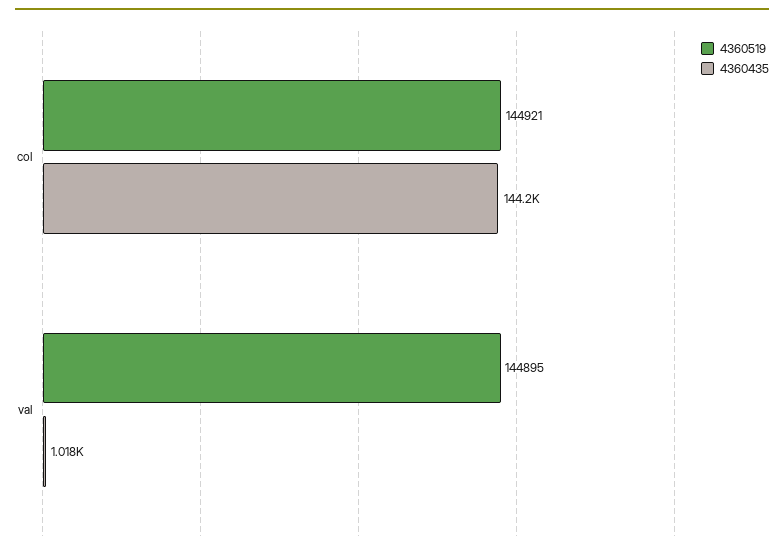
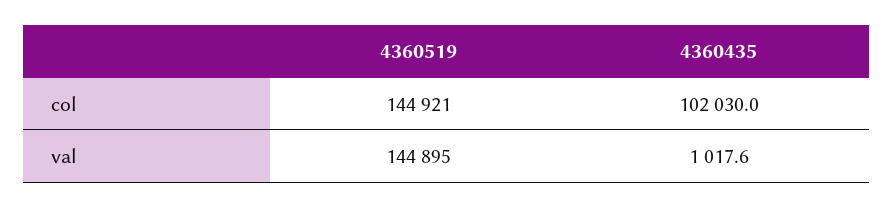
4360435, col: 144200 -> 102030

